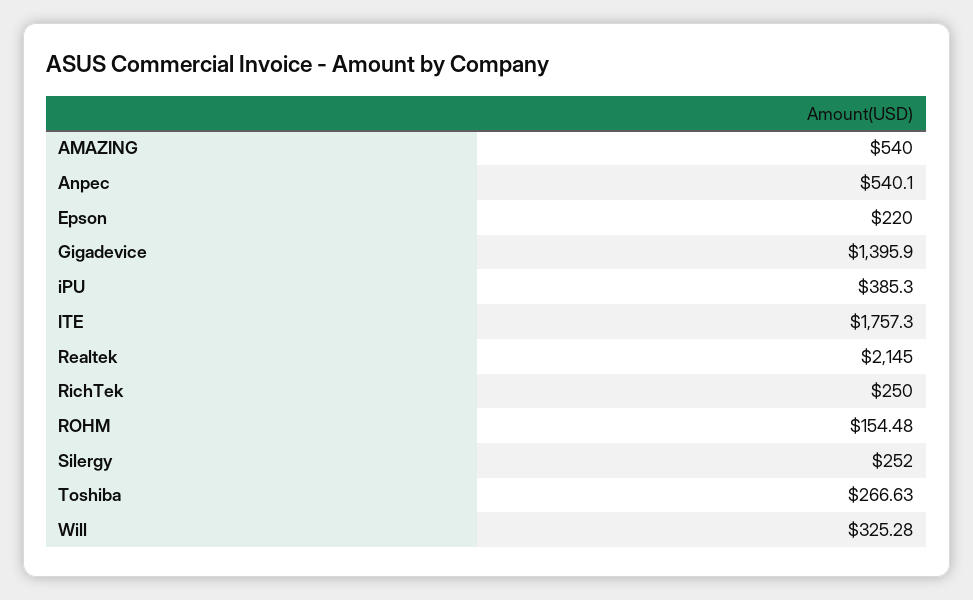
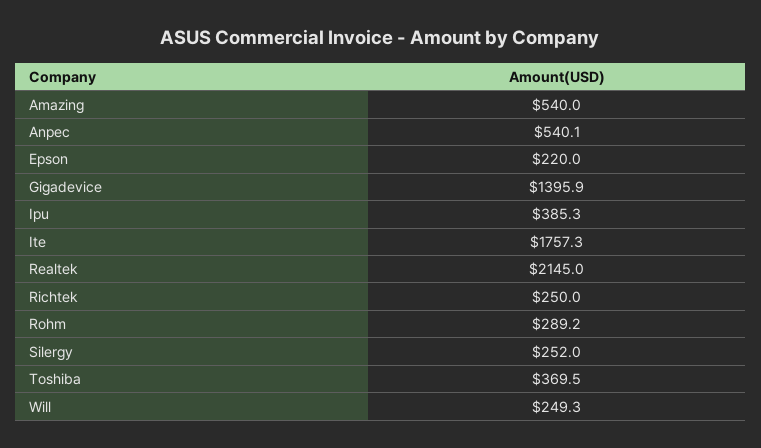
ROHM: 154.48 -> 289.2
Toshiba: 266.63 -> 369.5
Will: 325.28 -> 249.3

